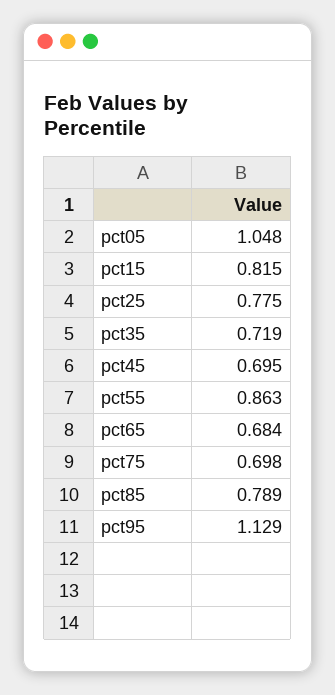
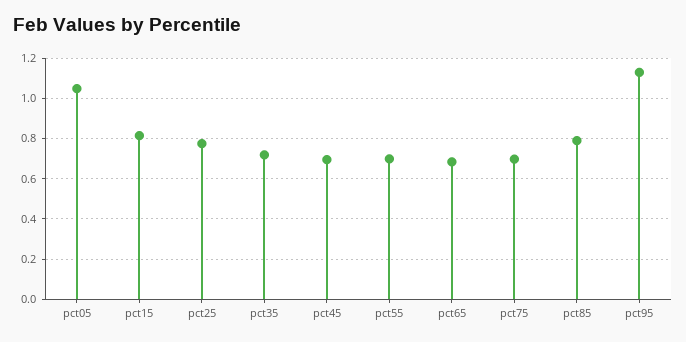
pct55: 0.863 -> 0.7

